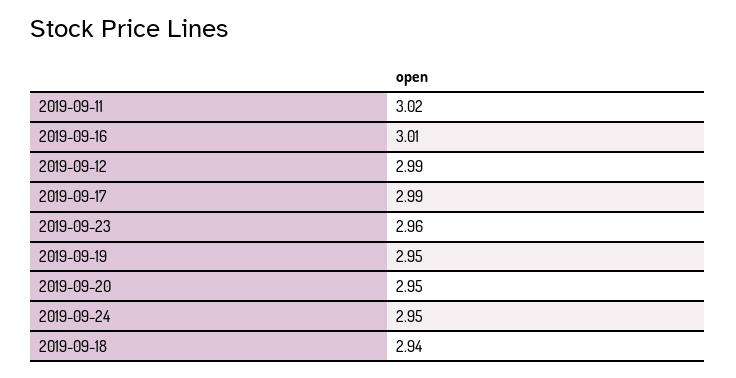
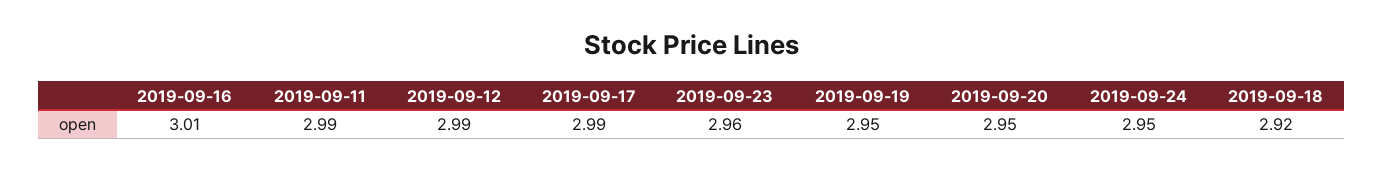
2019-09-11: 3.02 -> 2.99
2019-09-18: 2.94 -> 2.92

